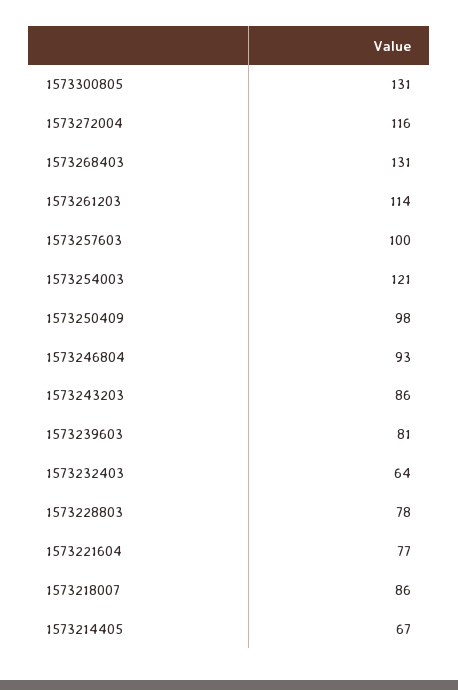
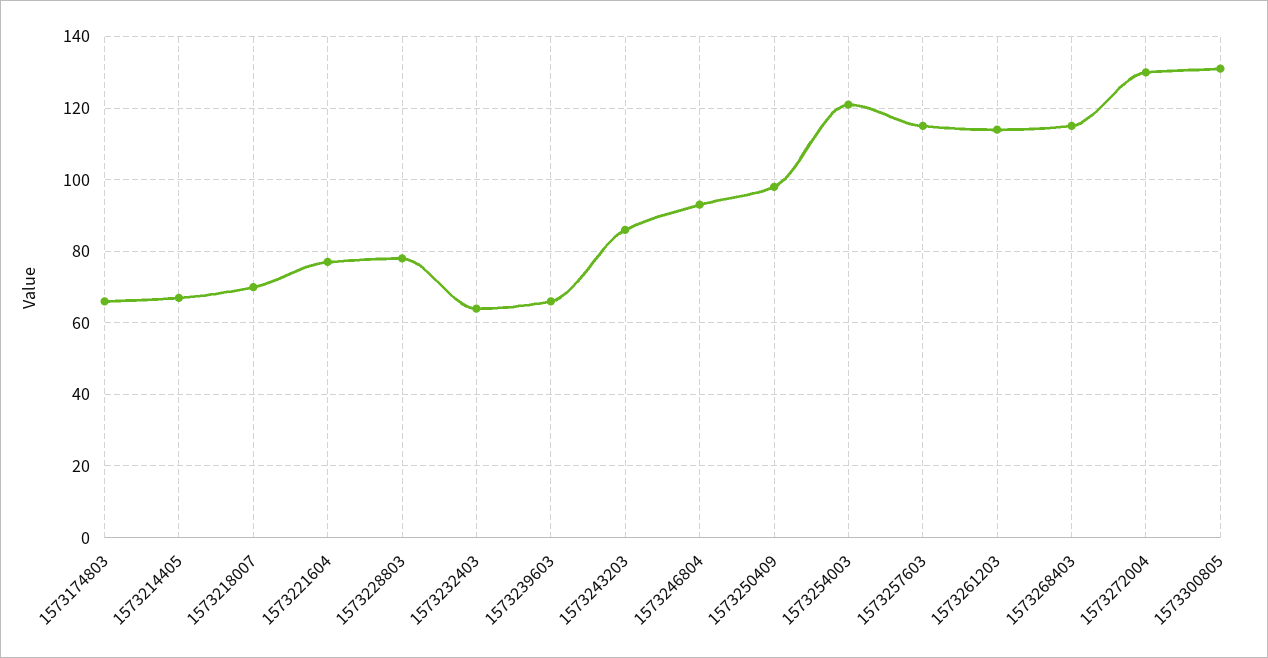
1573272004: 116 -> 130
1573268403: 131 -> 115
1573257603: 100 -> 115
1573239603: 81 -> 65
1573218007: 86 -> 70
1573174803: none -> 65

